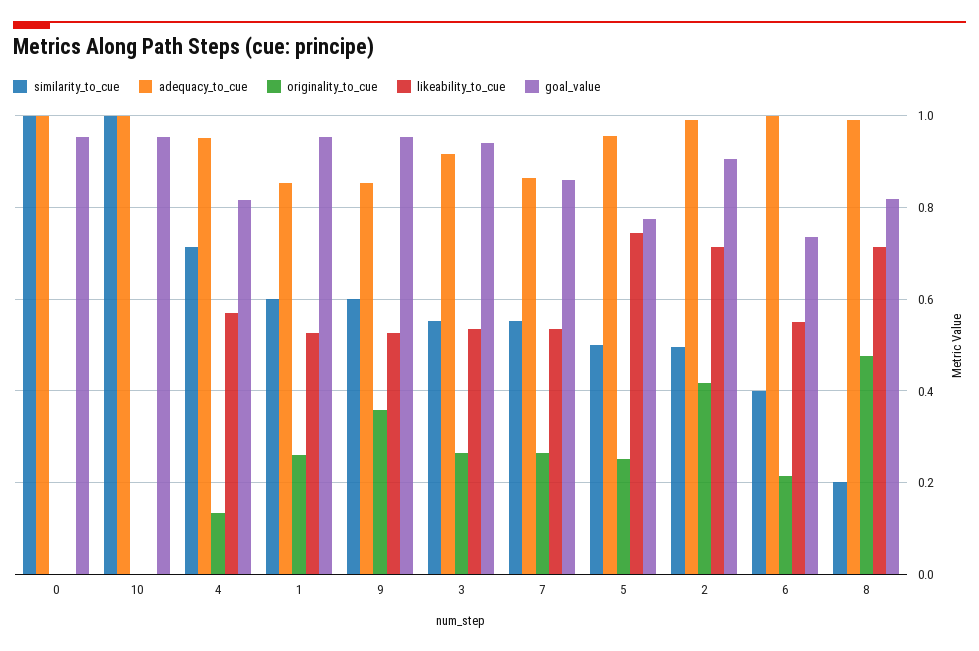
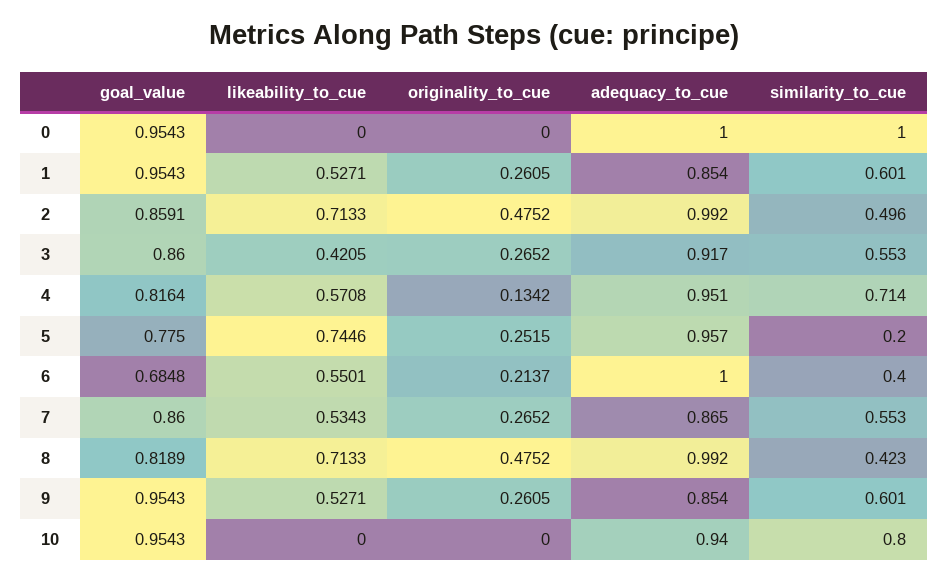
similarity_to_cue, 10: 1 -> 0.8
adequacy_to_cue, 10: 1 -> 0.94
originality_to_cue, 9: 0.36 -> 0.2605
likeability_to_cue, 3: 0.54 -> 0.4205
goal_value, 3: 0.94 -> 0.86
similarity_to_cue, 5: 0.5 -> 0.2
originality_to_cue, 2: 0.42 -> 0.4752
goal_value, 2: 0.9 -> 0.8591
goal_value, 6: 0.74 -> 0.6848
similarity_to_cue, 8: 0.2 -> 0.423

